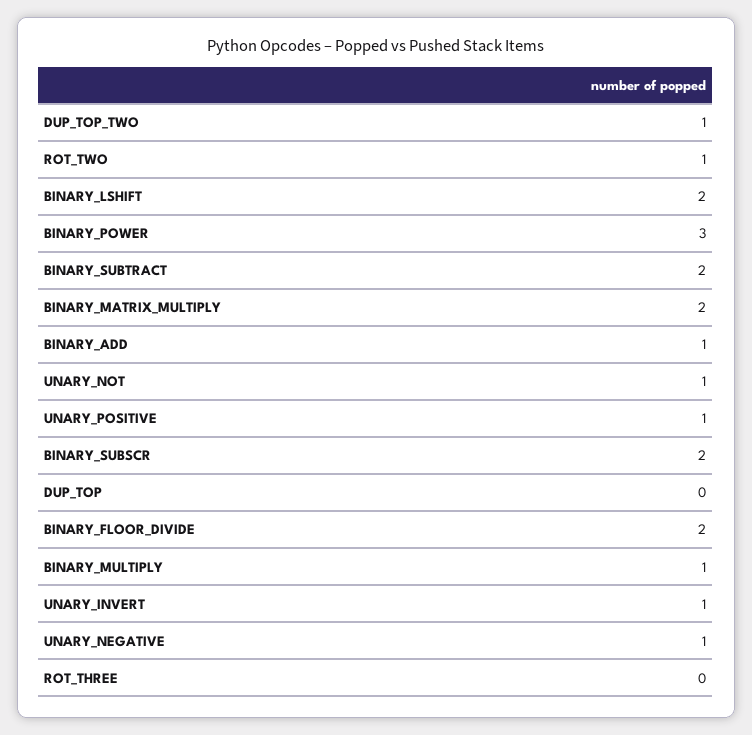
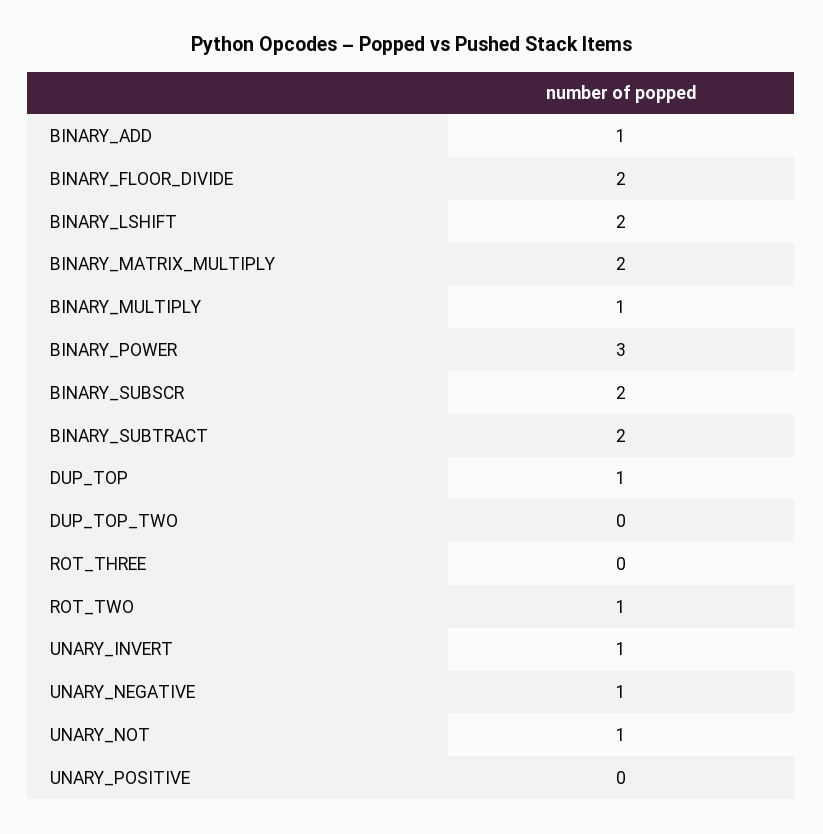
DUP_TOP_TWO: 1 -> 0
UNARY_POSITIVE: 1 -> 0
DUP_TOP: 0 -> 1

